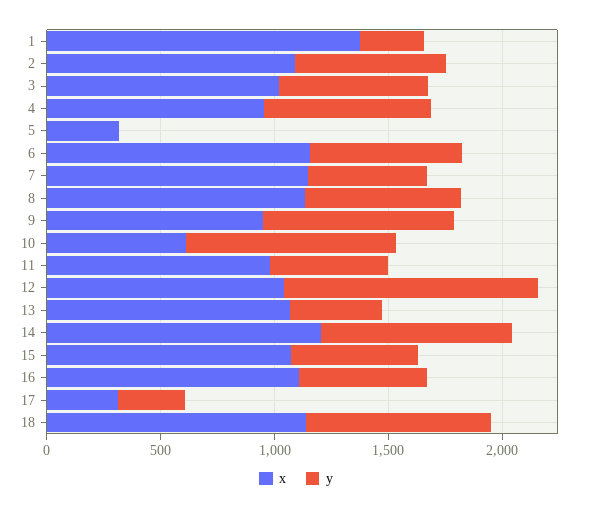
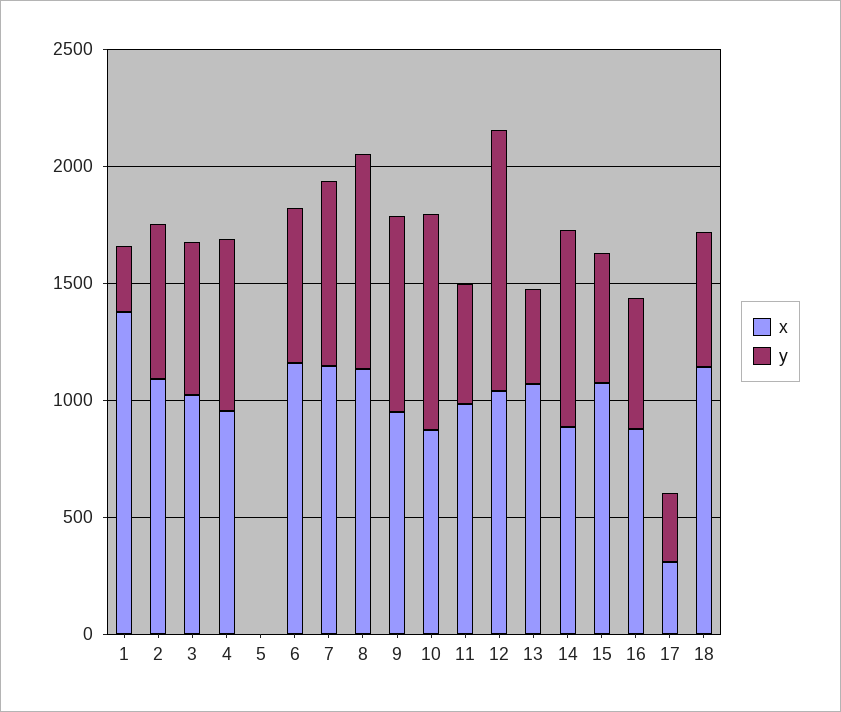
x, 5: 300 -> 0
y, 7: 500 -> 800
y, 8: 700 -> 900
x, 10: 600 -> 900
x, 14: 1200 -> 900
x, 16: 1100 -> 900
y, 18: 800 -> 600

